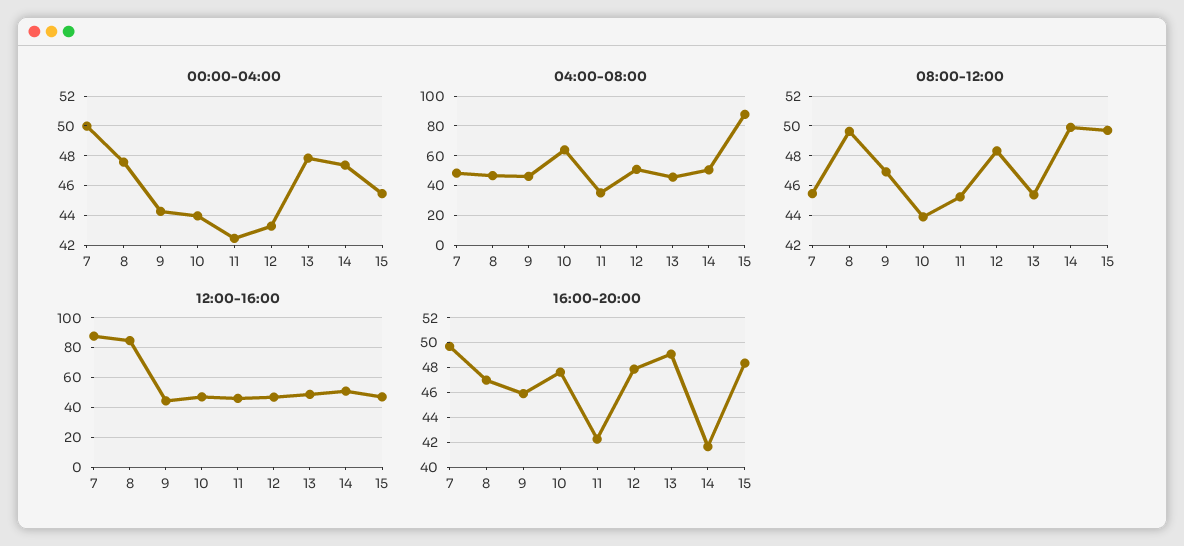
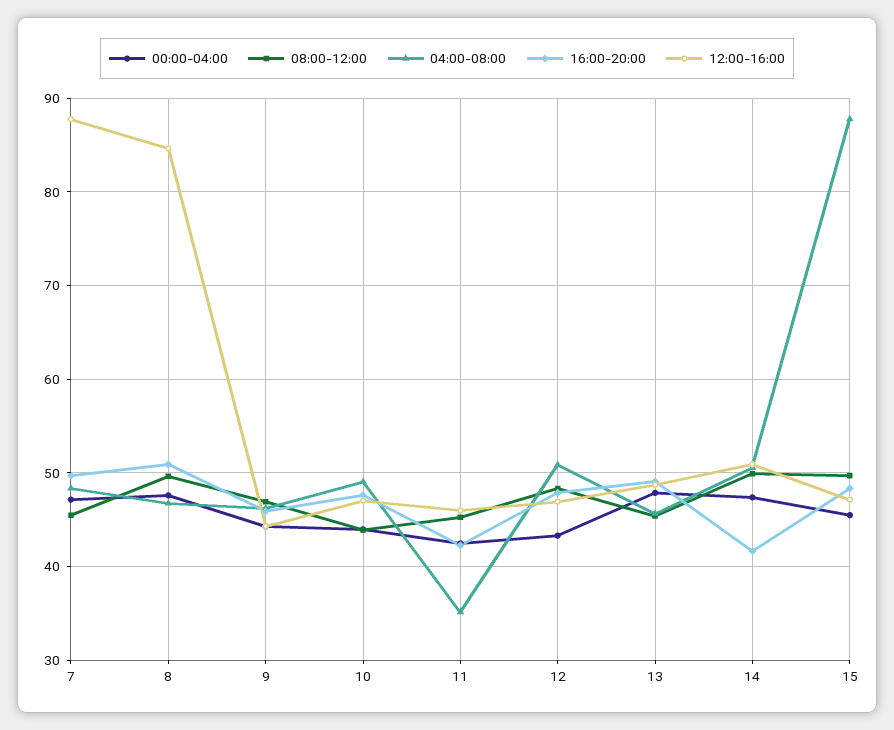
00:00-04:00, 7: 50 -> 47
04:00-08:00, 10: 65 -> 49
16:00-20:00, 8: 47 -> 51

